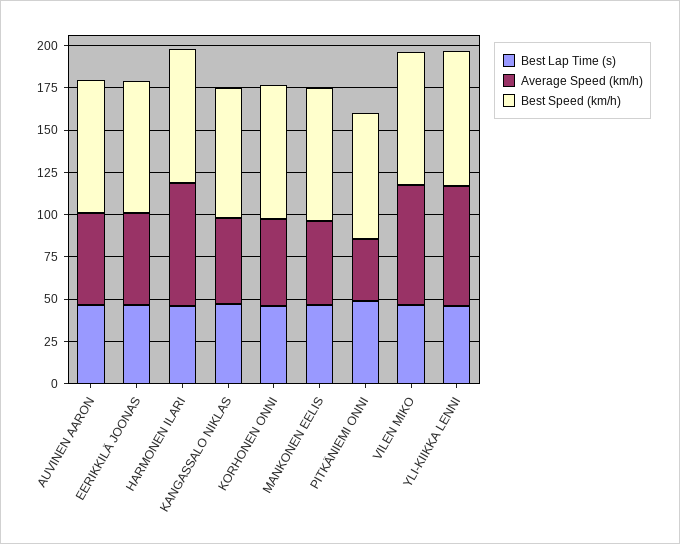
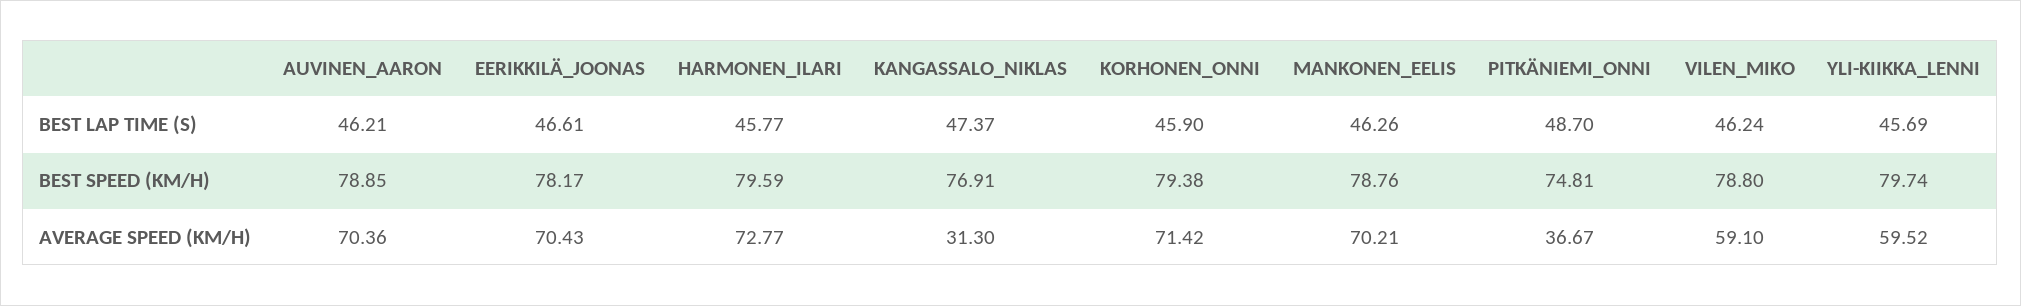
Average Speed (km/h), AUVINEN AARON: 55 -> 70.36
Average Speed (km/h), EERIKKILÄ JOONAS: 55 -> 70.43
Average Speed (km/h), KANGASSALO NIKLAS: 50 -> 31.3
Average Speed (km/h), KORHONEN ONNI: 50 -> 71.42
Average Speed (km/h), MANKONEN EELIS: 50 -> 70.21
Average Speed (km/h), VILEN MIKO: 70 -> 59.1
Average Speed (km/h), YLI-KIIKKA LENNI: 70 -> 59.52

